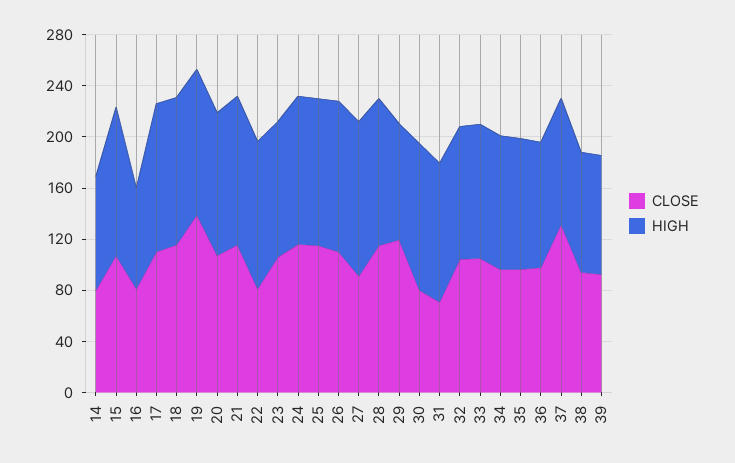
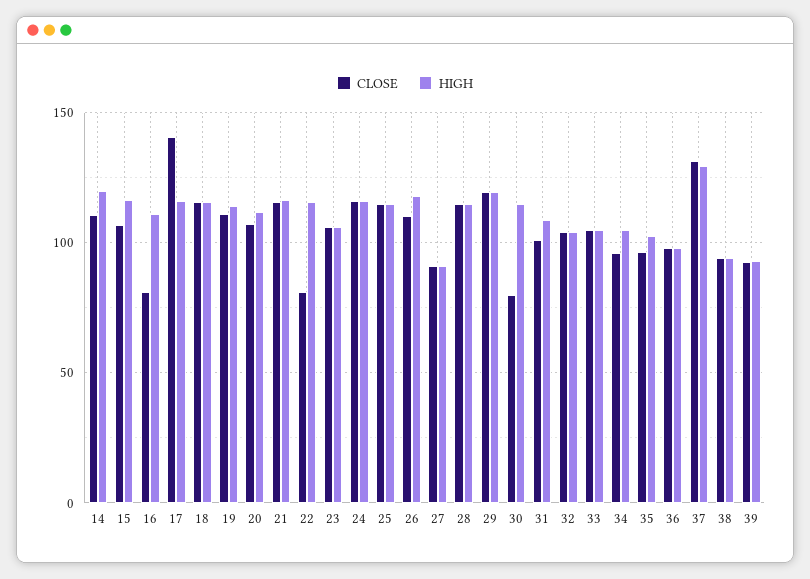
CLOSE, 14: 80 -> 110
HIGH, 14: 90 -> 120
HIGH, 16: 80 -> 110
CLOSE, 17: 110 -> 140
CLOSE, 19: 140 -> 110
HIGH, 27: 120 -> 90
HIGH, 29: 90 -> 120
CLOSE, 31: 70 -> 100
HIGH, 37: 100 -> 130

